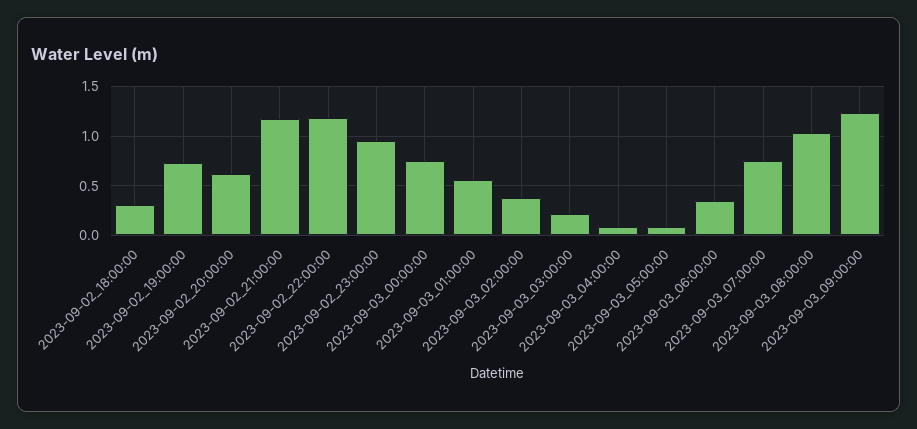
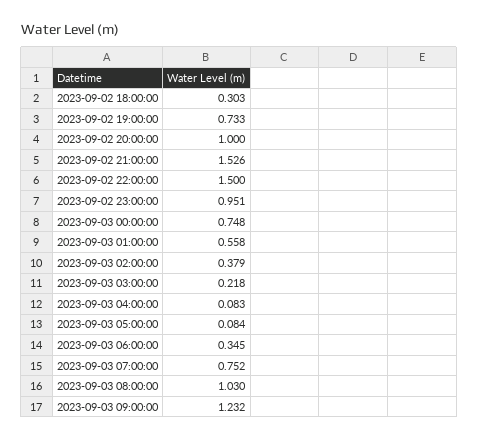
2023-09-02_20:00:00: 0.6 -> 1
2023-09-02_21:00:00: 1.2 -> 1.526
2023-09-02_22:00:00: 1.2 -> 1.5

